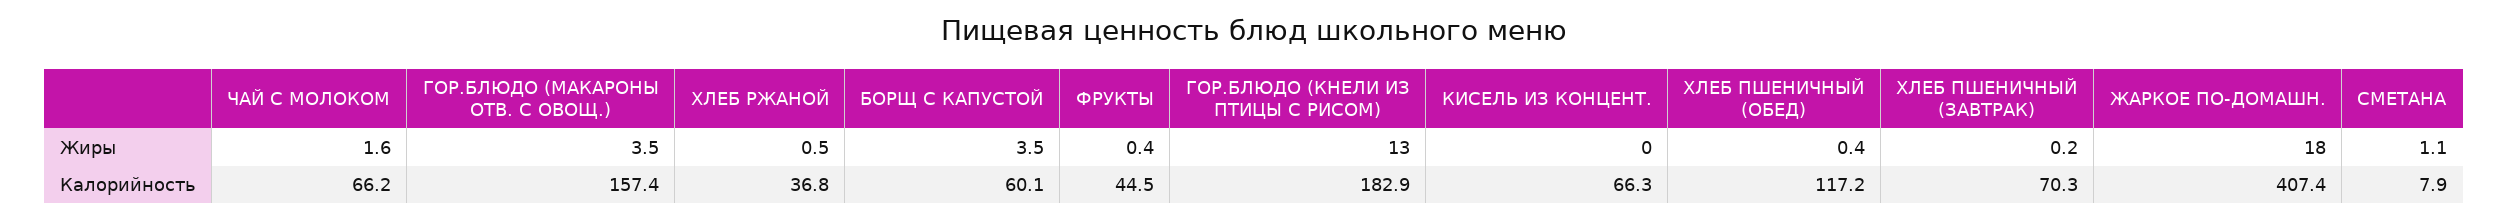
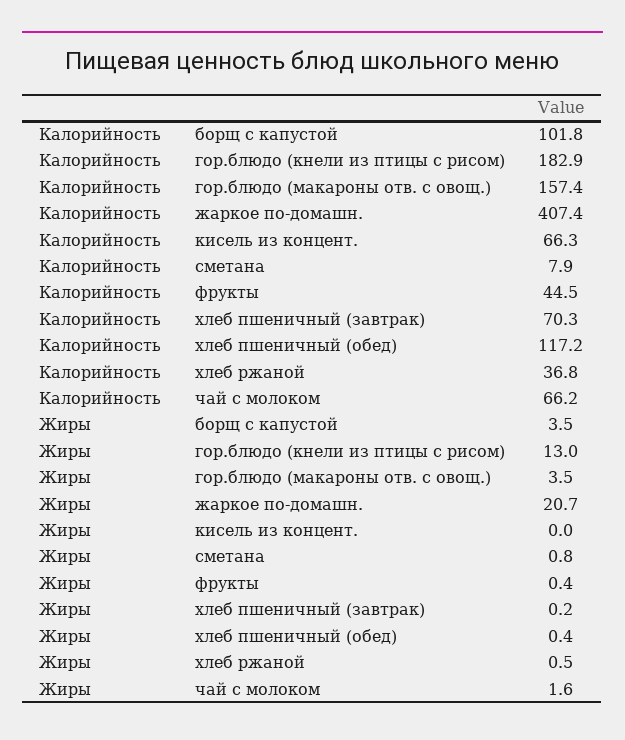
ЖАРКОЕ ПО-ДОМАШН., Жиры: 18 -> 20.7
СМЕТАНА, Жиры: 1.1 -> 0.8
БОРЩ С КАПУСТОЙ, Калорийность: 60.1 -> 101.8

